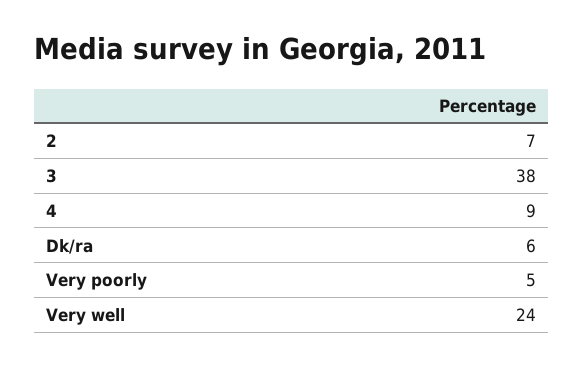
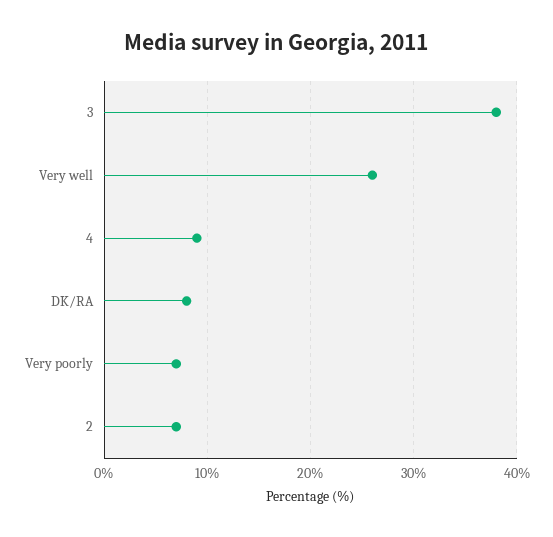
Dk/ra: 6 -> 8
Very poorly: 5 -> 7
Very well: 24 -> 26

